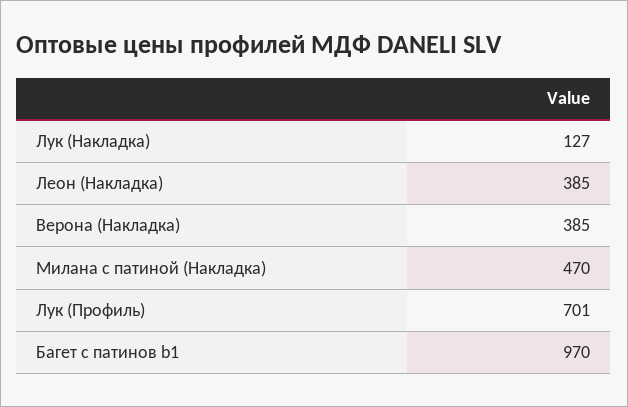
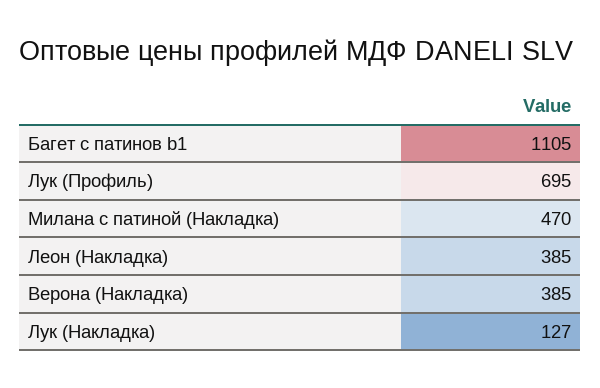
Лук (Профиль): 701 -> 695
Багет с патинов b1: 970 -> 1105

